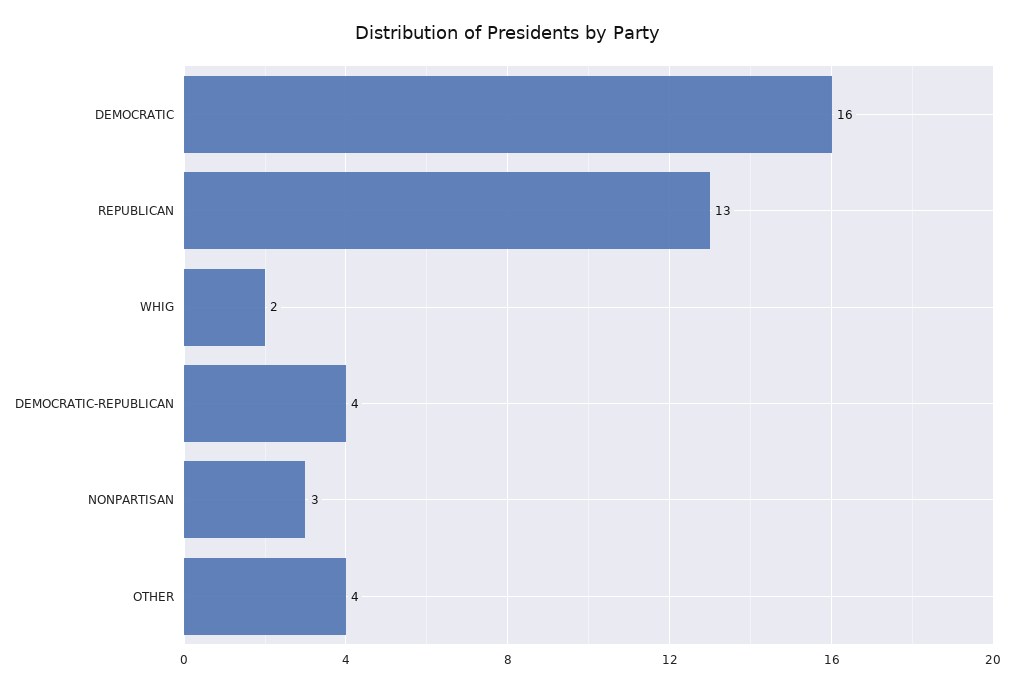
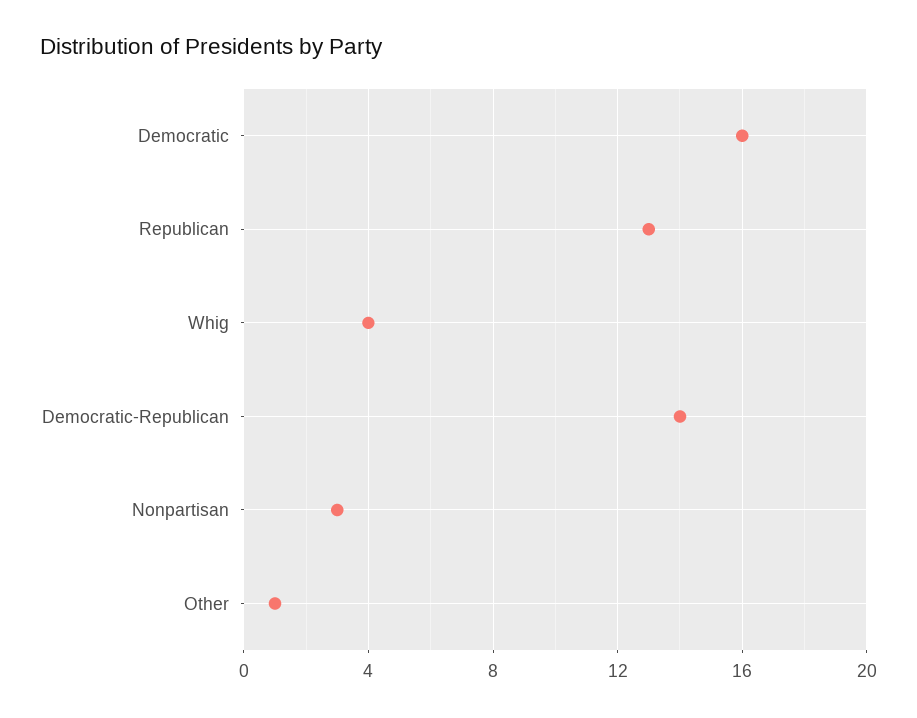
WHIG: 2 -> 4
DEMOCRATIC-REPUBLICAN: 4 -> 14
OTHER: 4 -> 1

